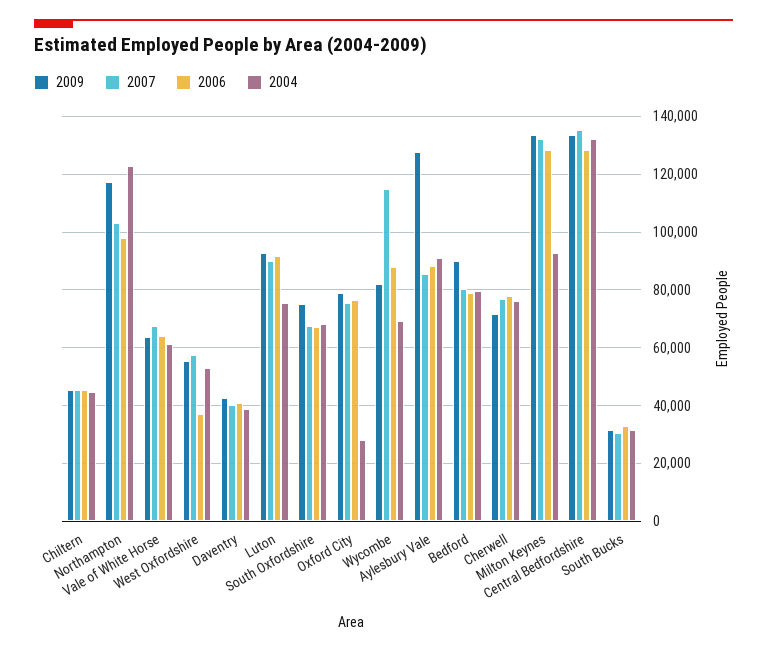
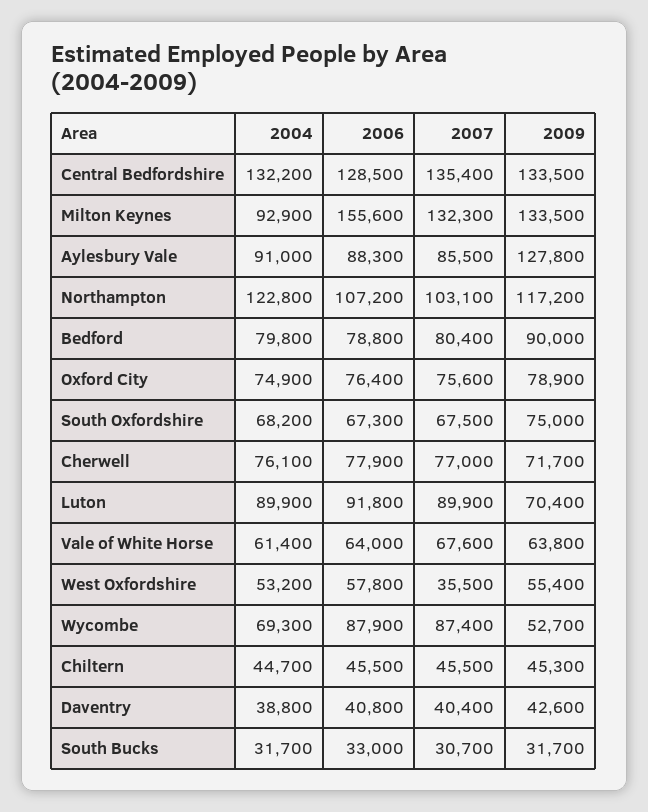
2006, Northampton: 97500 -> 107200
2007, West Oxfordshire: 57500 -> 35500
2006, West Oxfordshire: 37500 -> 57800
2009, Luton: 92500 -> 70400
2004, Luton: 75000 -> 89900
2004, Oxford City: 27500 -> 74900
2009, Wycombe: 82500 -> 52700
2007, Wycombe: 115000 -> 87400
2006, Milton Keynes: 127500 -> 155600

